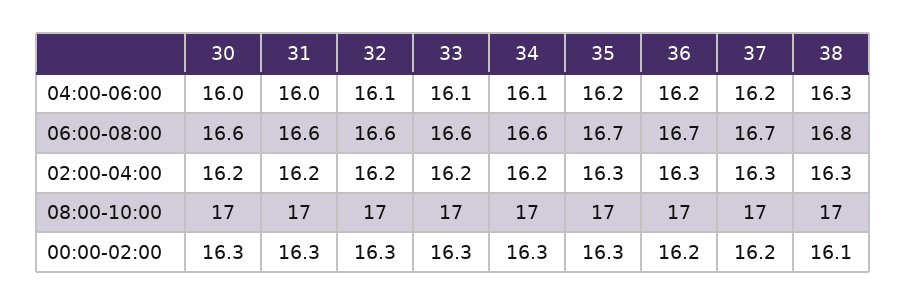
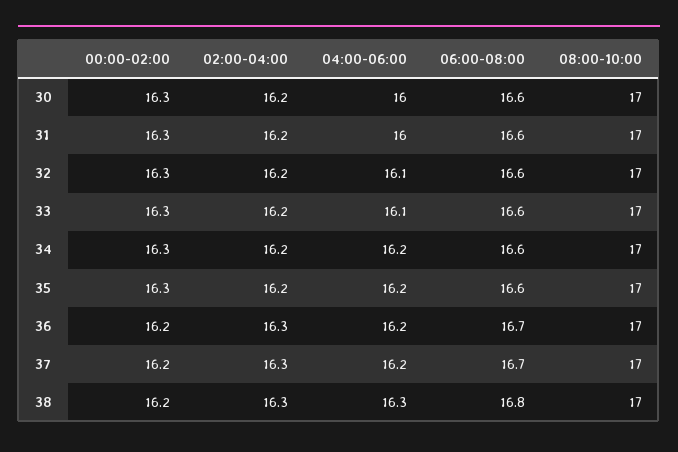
34, 04:00-06:00: 16.1 -> 16.2
35, 06:00-08:00: 16.7 -> 16.6
35, 02:00-04:00: 16.3 -> 16.2
38, 00:00-02:00: 16.1 -> 16.2

